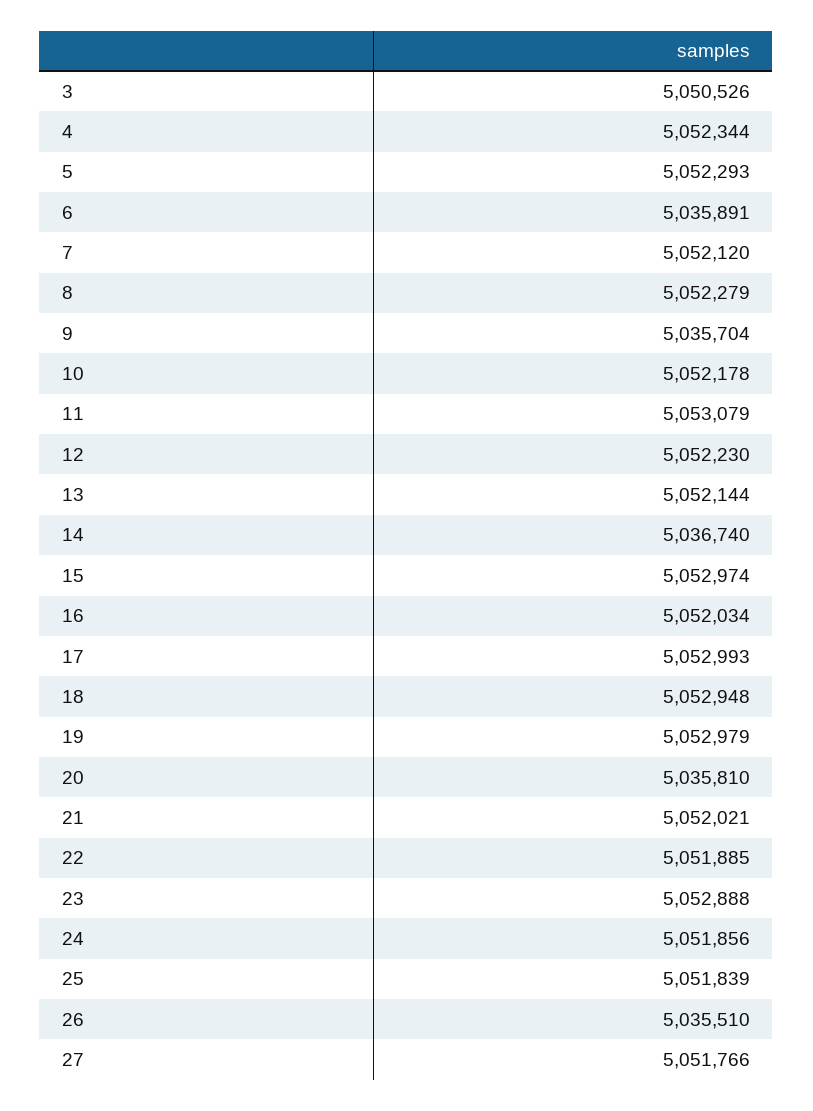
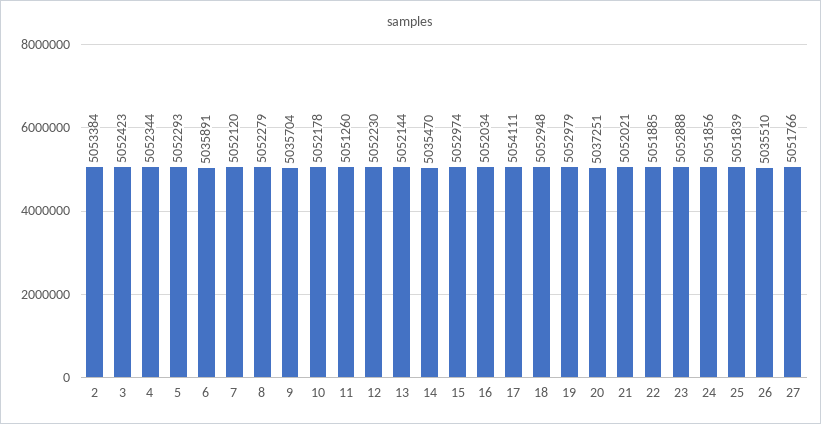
3: 5050526 -> 5052423
11: 5053079 -> 5051260
14: 5036740 -> 5035470
17: 5052993 -> 5054111
20: 5035810 -> 5037251
2: none -> 5053384

